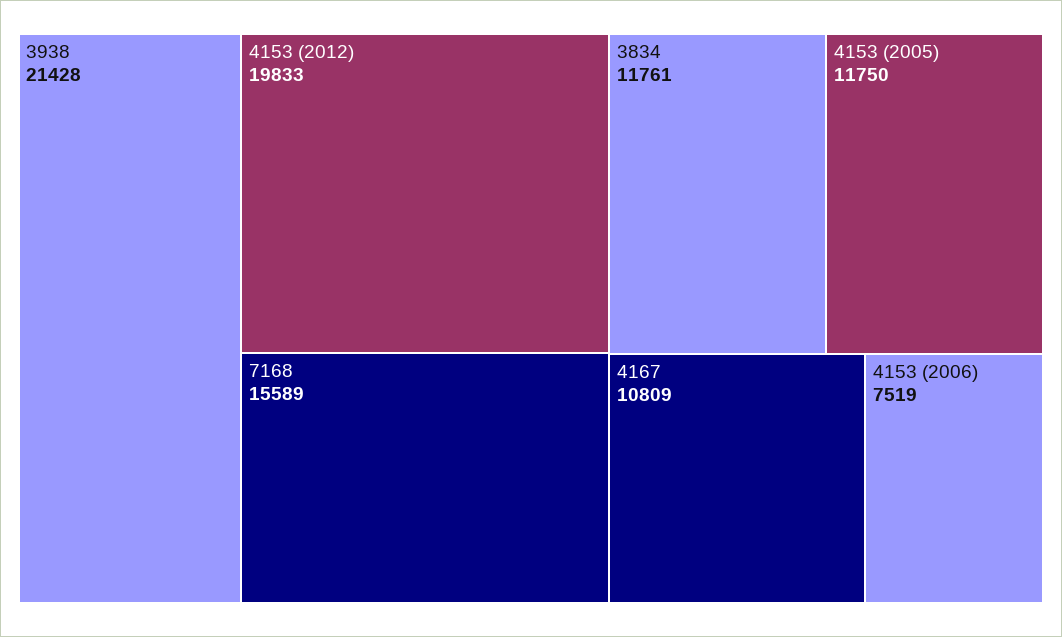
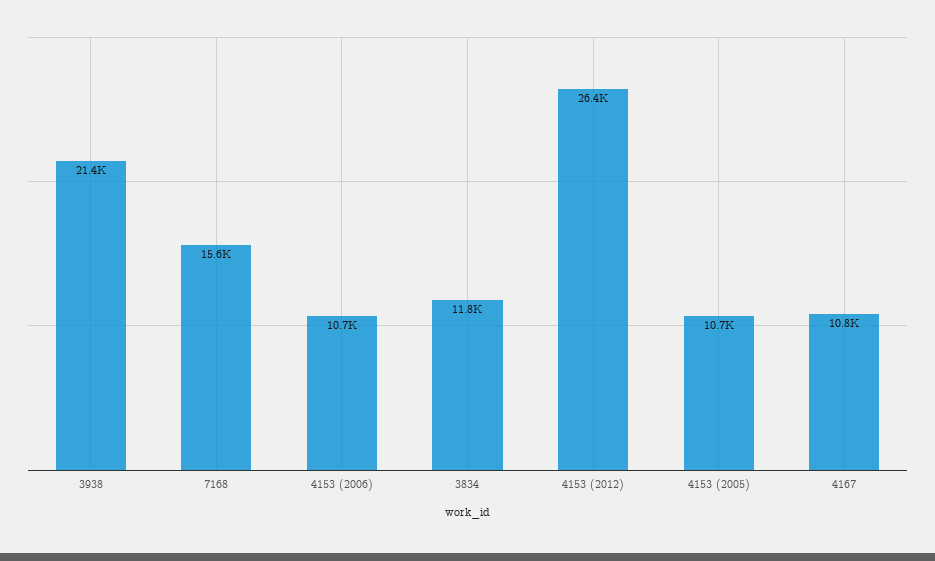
4153 (2012): 19833 -> 26400
4153 (2005): 11750 -> 10700
4153 (2006): 7519 -> 10700

